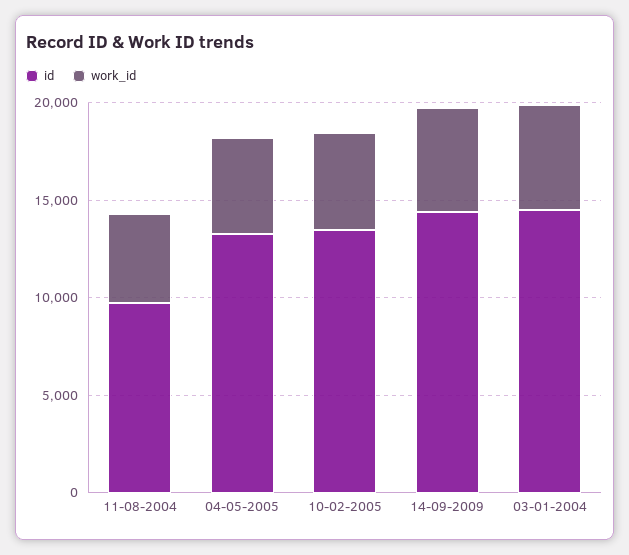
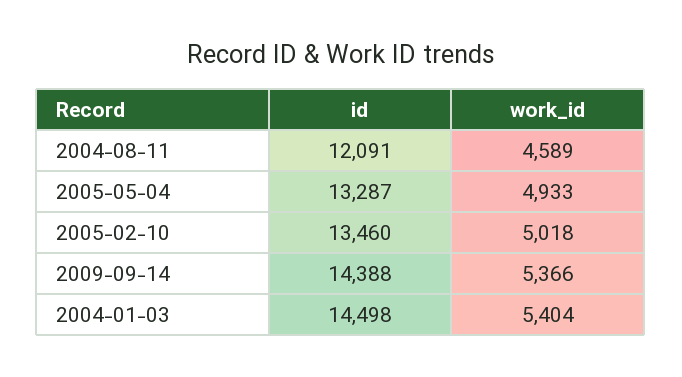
id, 11-08-2004: 10000 -> 12091

